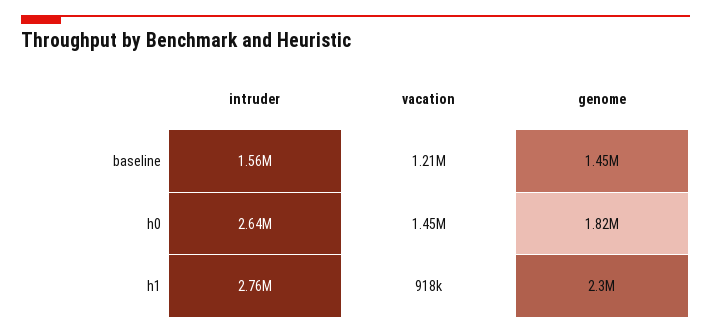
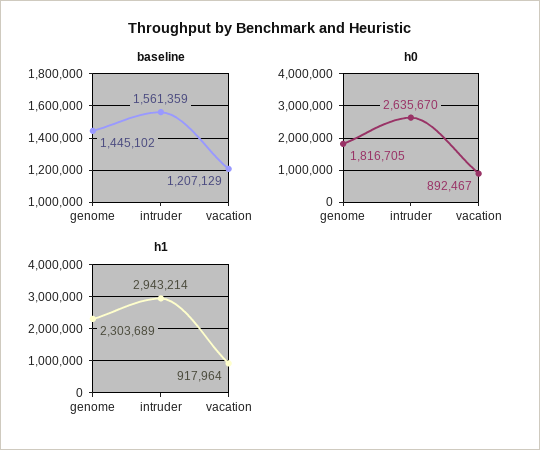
h0, vacation: 1450000 -> 892467
h1, intruder: 2760000 -> 2943214

